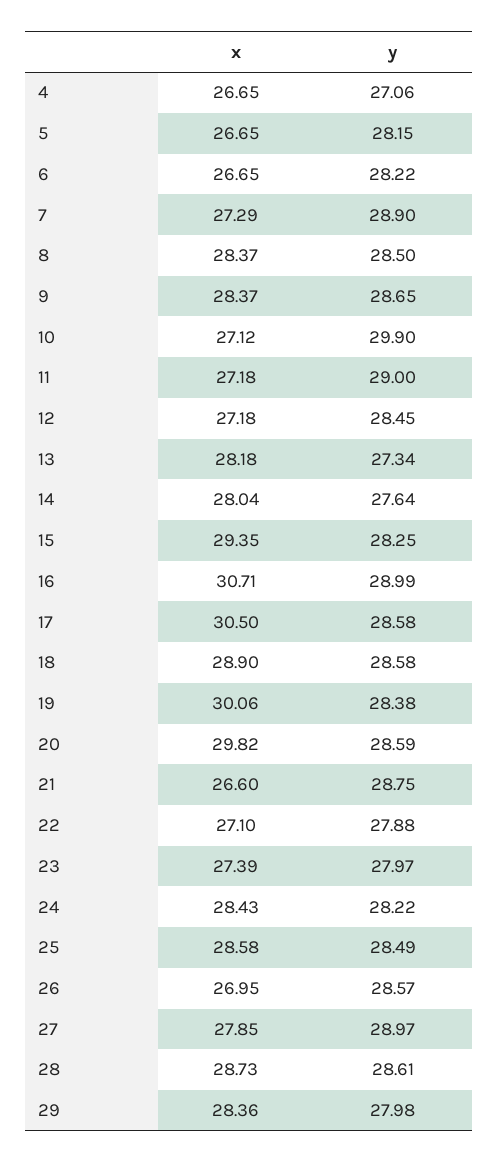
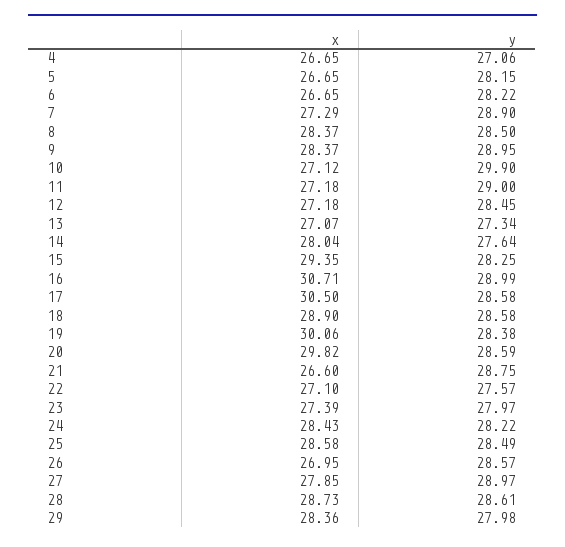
y, 9: 28.65 -> 28.95
x, 13: 28.18 -> 27.07
y, 22: 27.88 -> 27.57

